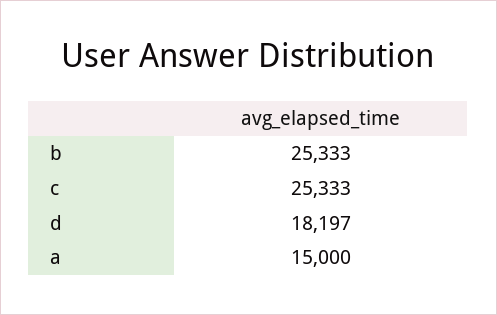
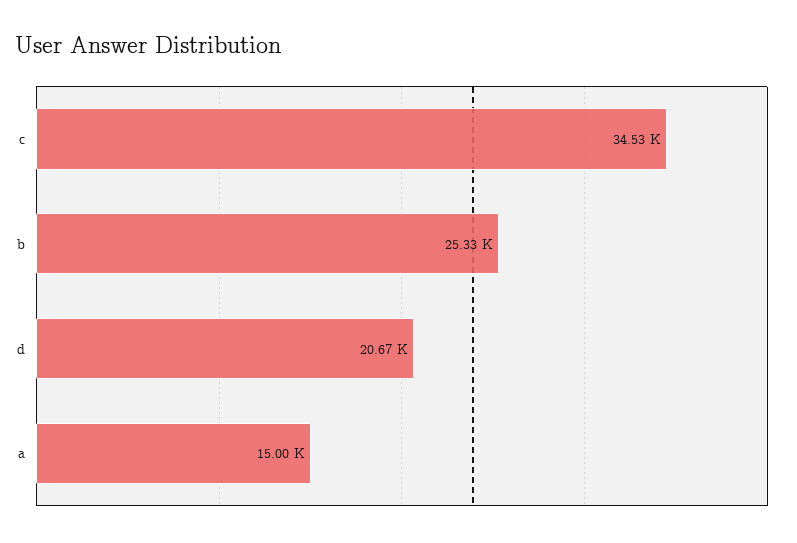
c: 25333 -> 34530
d: 18197 -> 20670

